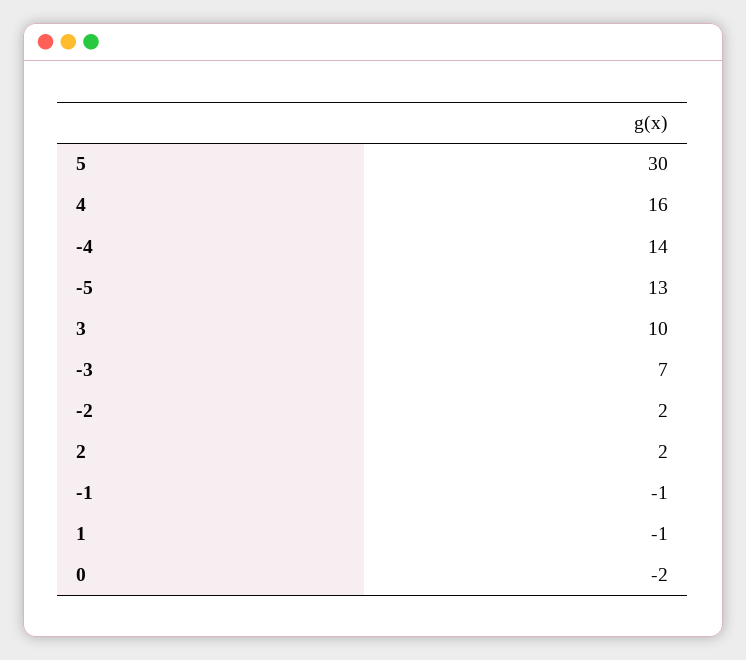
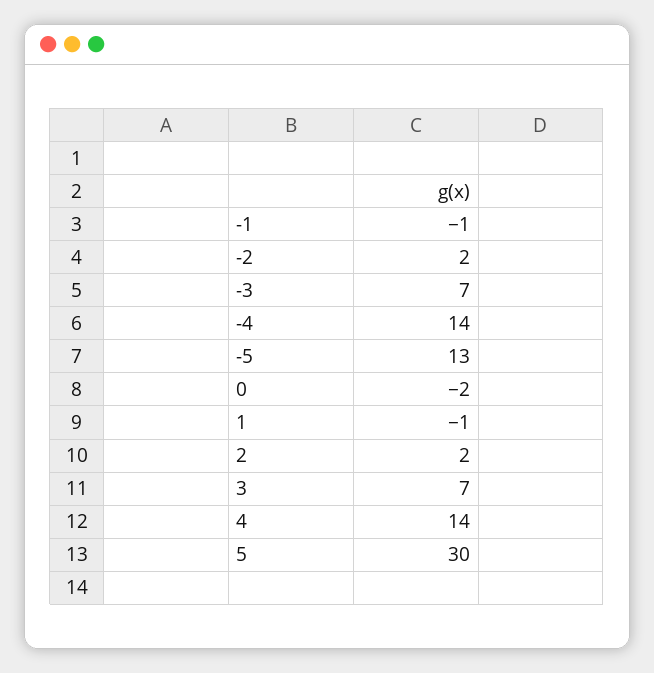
4: 16 -> 14
3: 10 -> 7

